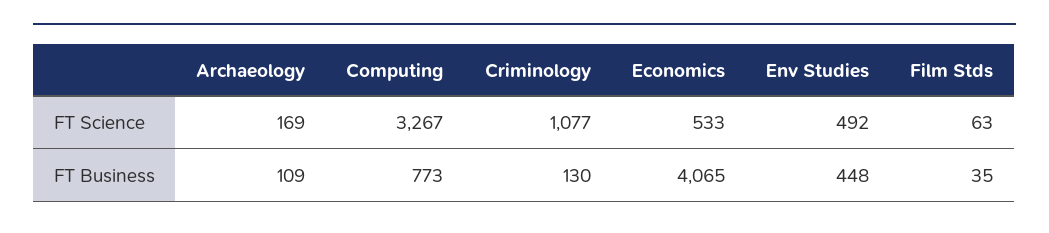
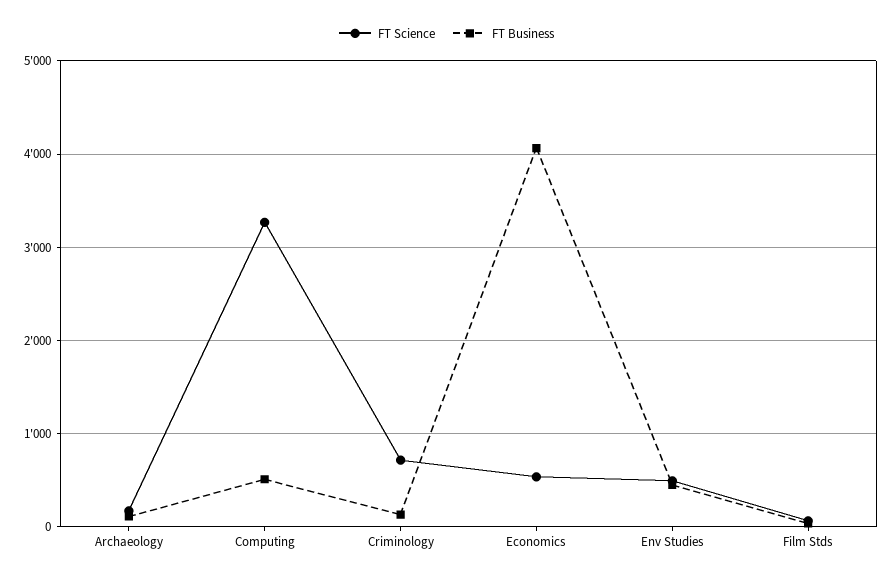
FT Science, Criminology: 1077 -> 700
FT Business, Computing: 773 -> 500

